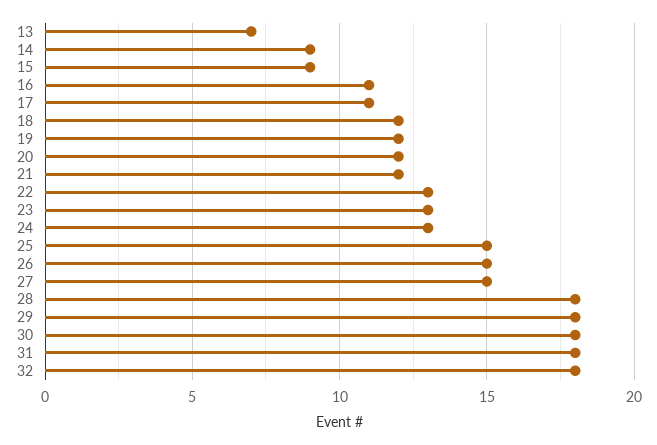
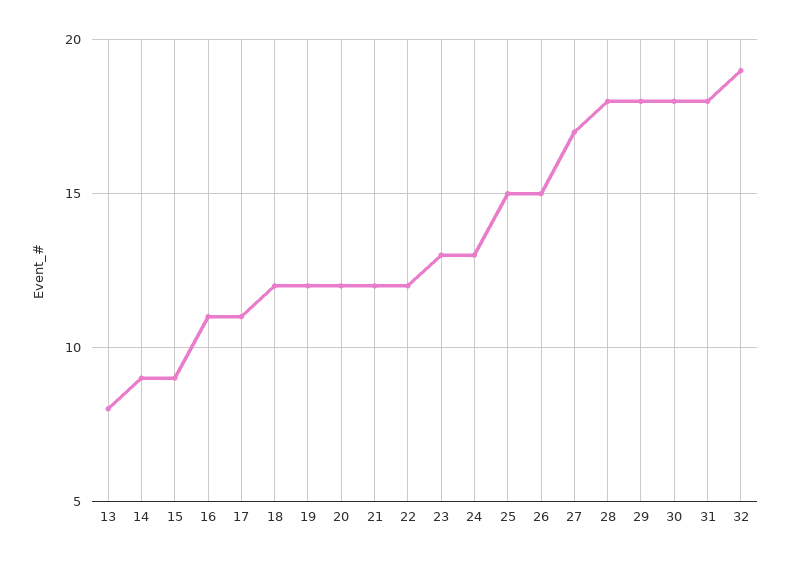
13: 7 -> 8
22: 13 -> 12
27: 15 -> 17
32: 18 -> 19

